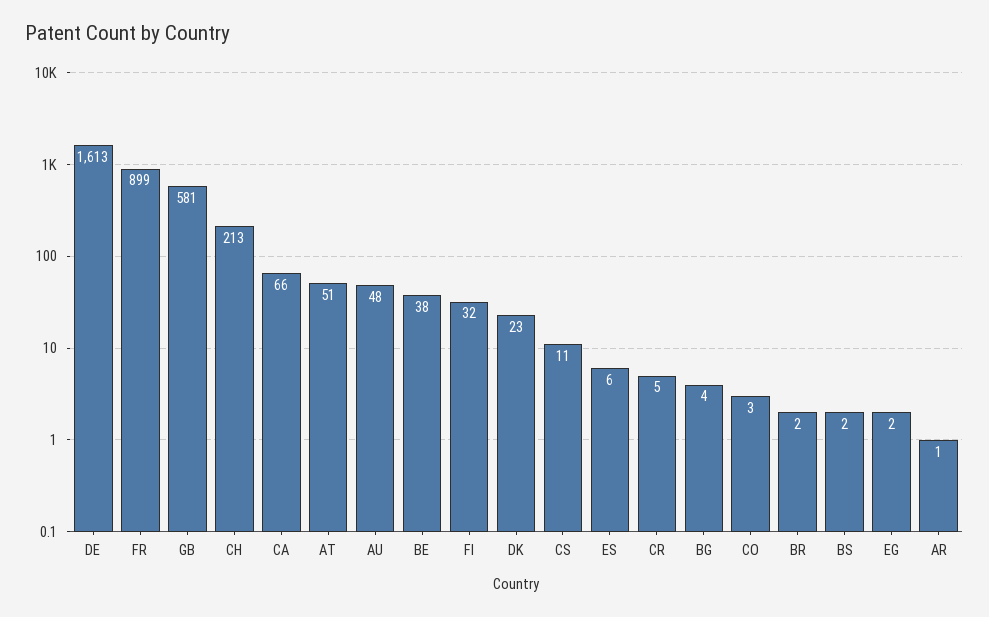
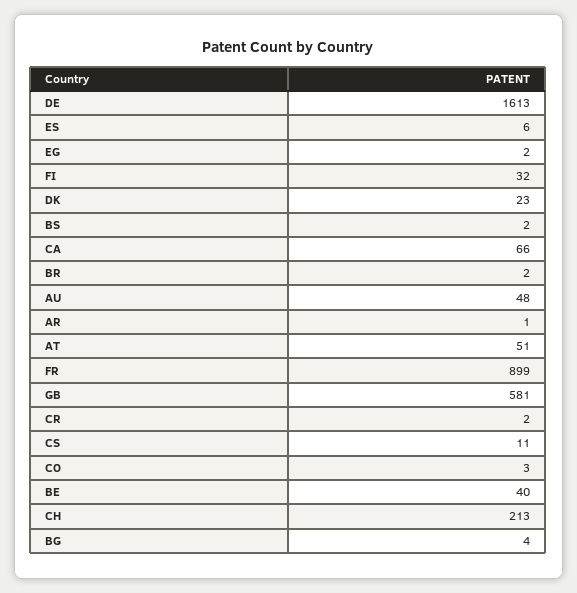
BE: 38 -> 40
CR: 5 -> 2

